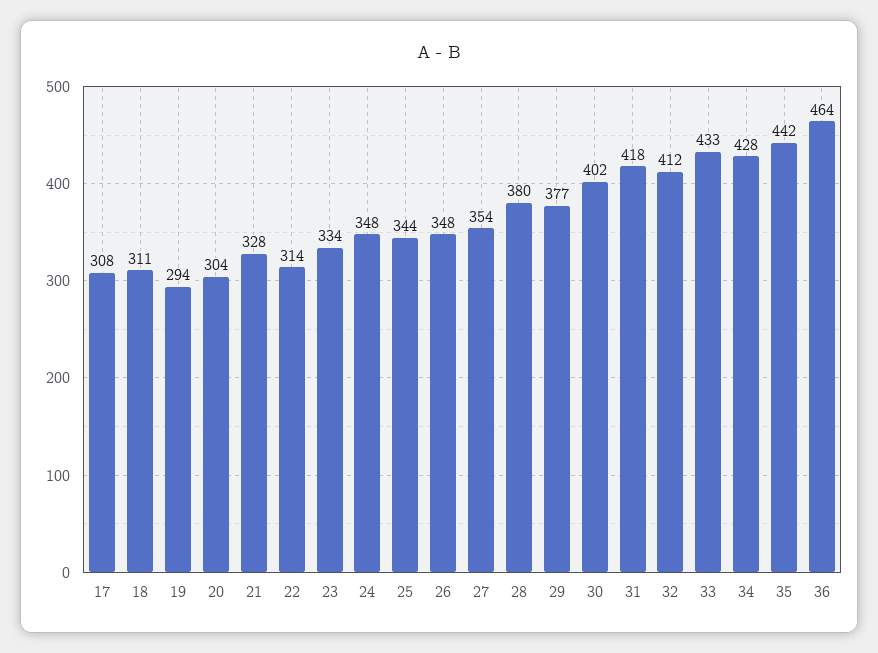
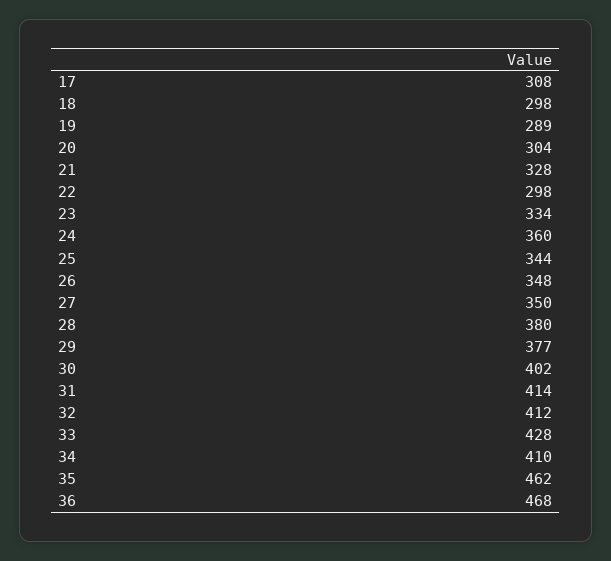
18: 311 -> 298
19: 294 -> 289
22: 314 -> 298
24: 348 -> 360
27: 354 -> 350
31: 418 -> 414
33: 433 -> 428
34: 428 -> 410
35: 442 -> 462
36: 464 -> 468

